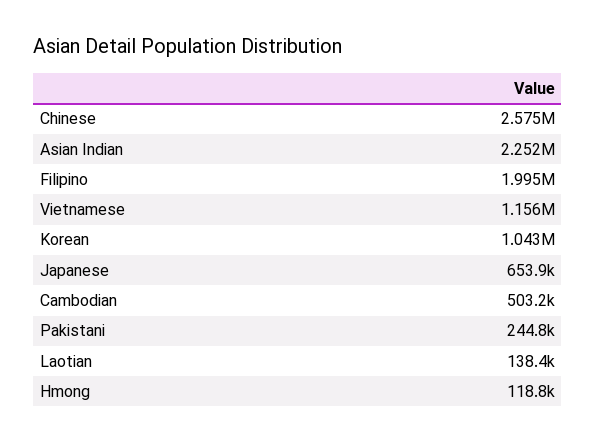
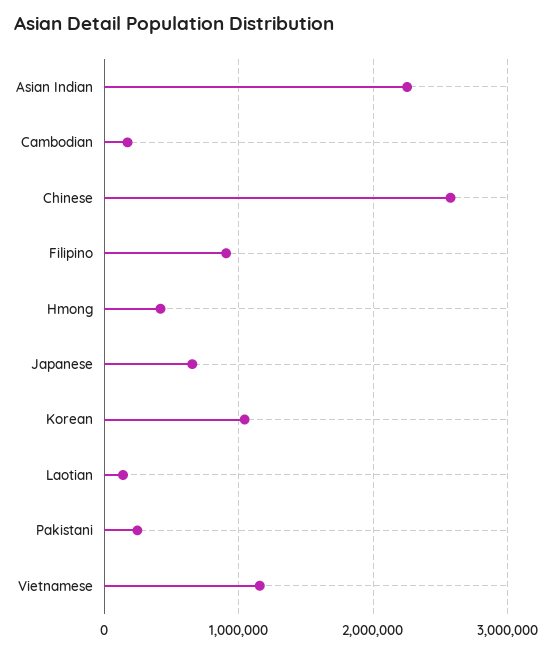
Filipino: 1995000 -> 900000
Cambodian: 503200 -> 200000
Hmong: 118800 -> 400000

